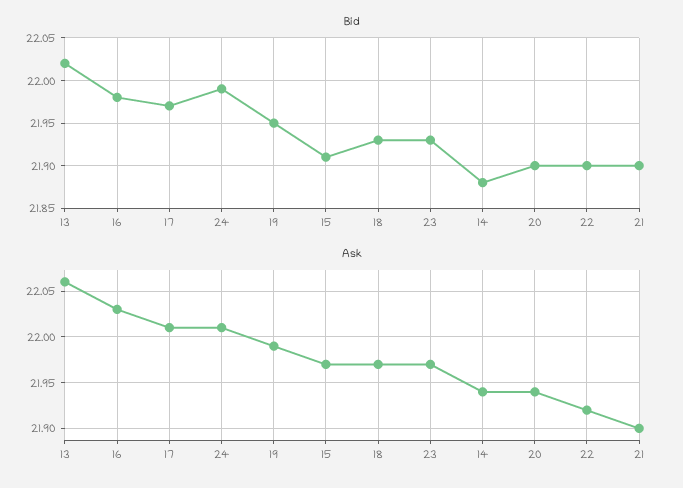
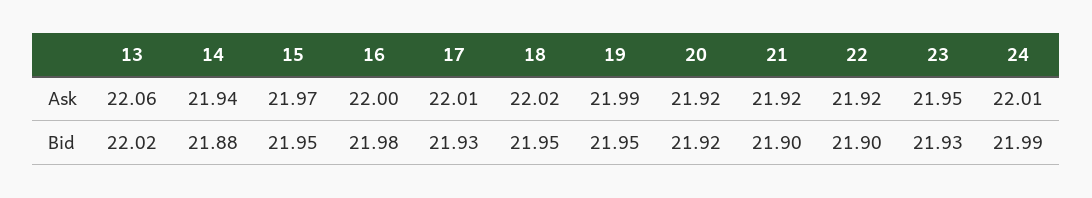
Bid, 17: 21.97 -> 21.93
Bid, 15: 21.91 -> 21.95
Bid, 18: 21.93 -> 21.95
Bid, 20: 21.9 -> 21.92
Ask, 16: 22.03 -> 22
Ask, 18: 21.97 -> 22.02
Ask, 23: 21.97 -> 21.95
Ask, 20: 21.94 -> 21.92
Ask, 21: 21.9 -> 21.92

